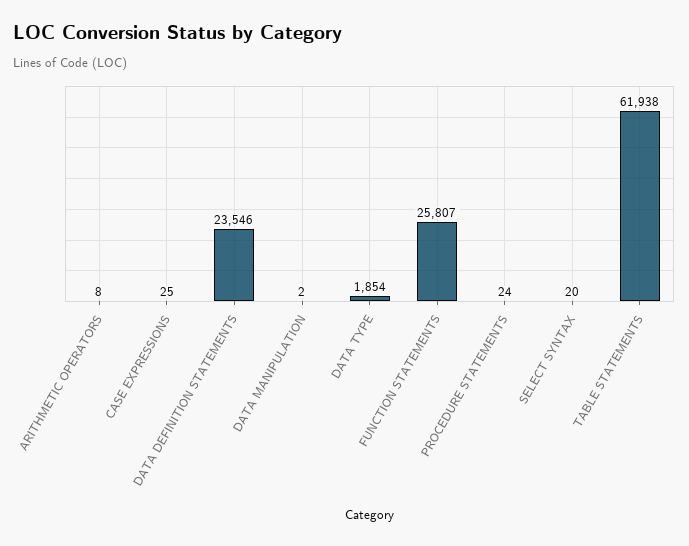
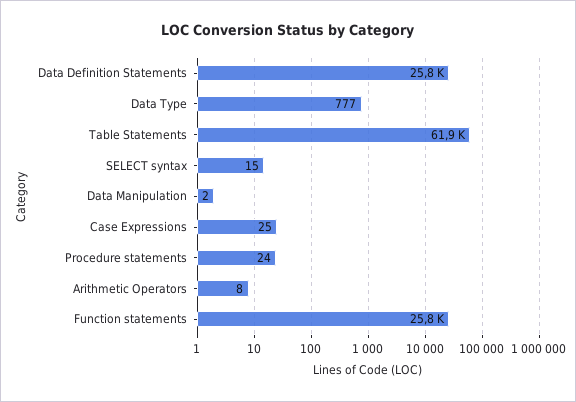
DATA DEFINITION STATEMENTS: 23546 -> 25800
DATA TYPE: 1854 -> 777
SELECT SYNTAX: 20 -> 15

